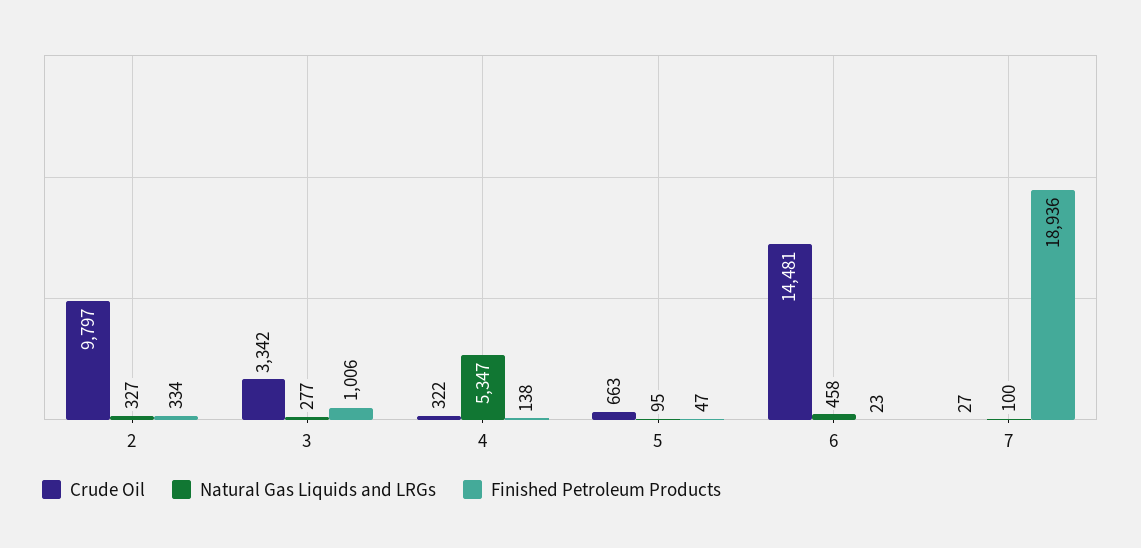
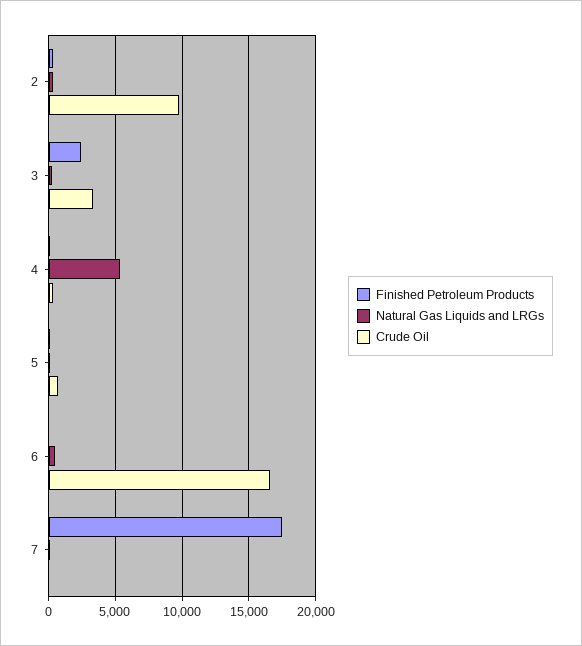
Finished Petroleum Products, 3: 1006 -> 2500
Crude Oil, 6: 14481 -> 16500
Finished Petroleum Products, 7: 18936 -> 17500

